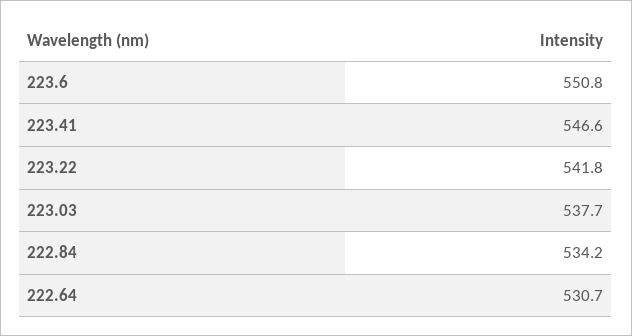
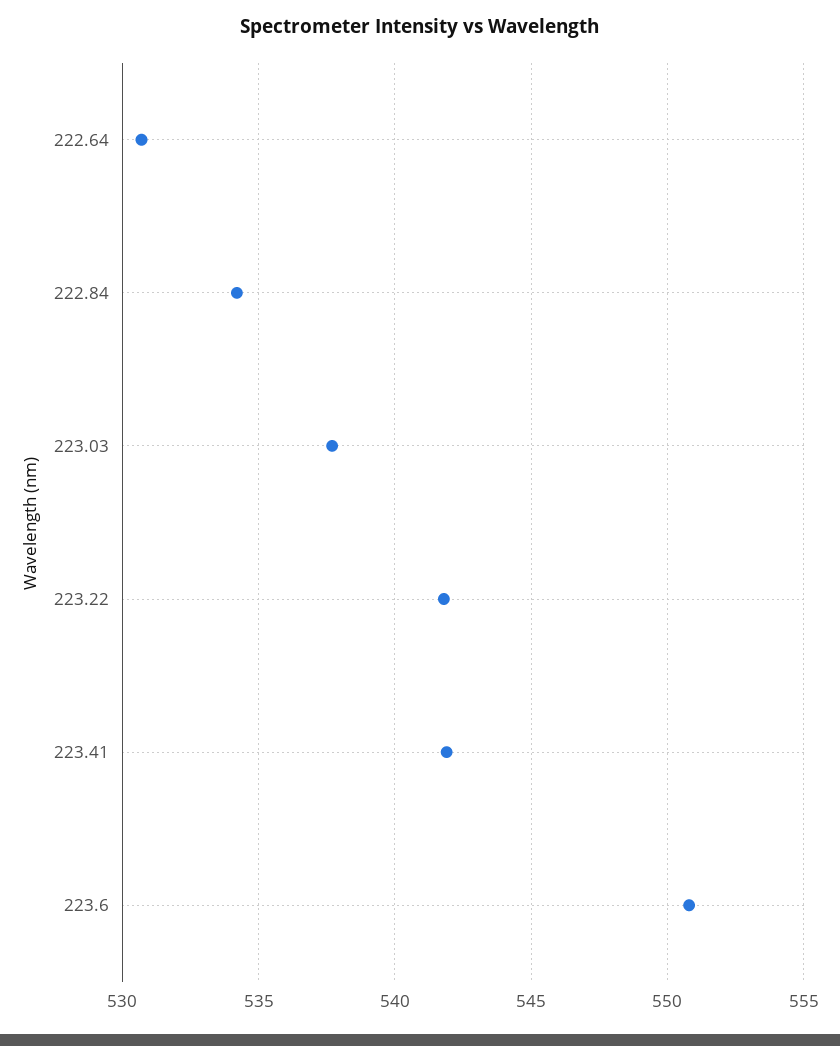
223.41: 546.6 -> 542

